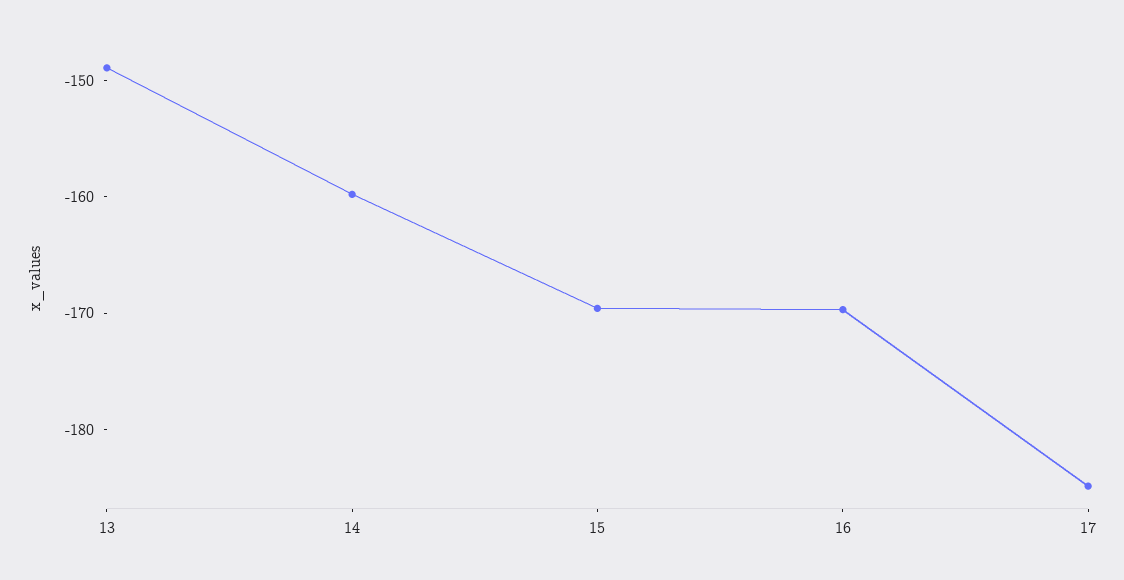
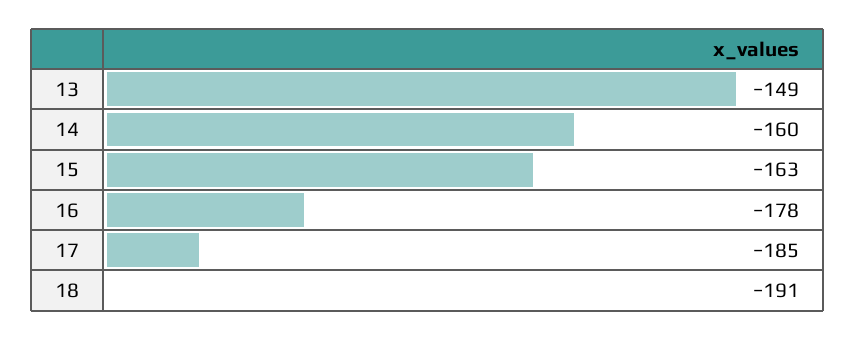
15: -170 -> -163
16: -170 -> -178
18: none -> -191

